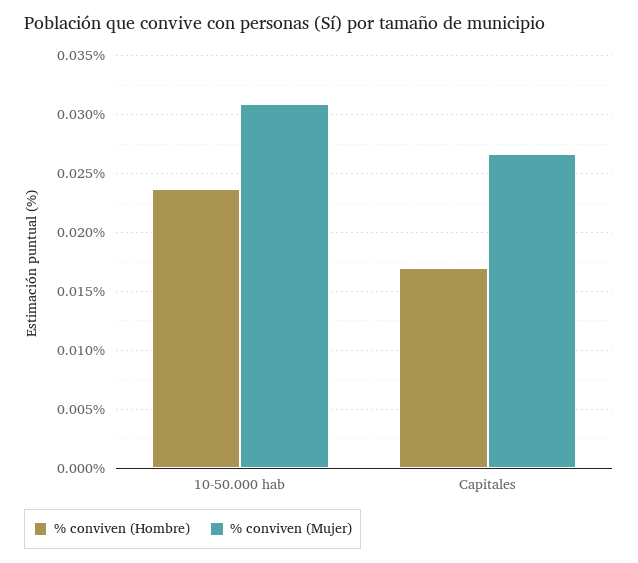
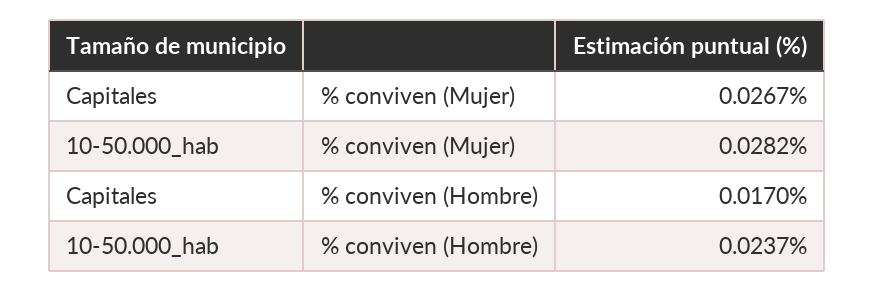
% conviven (Mujer), 10-50.000 hab: 0.031 -> 0.0282

